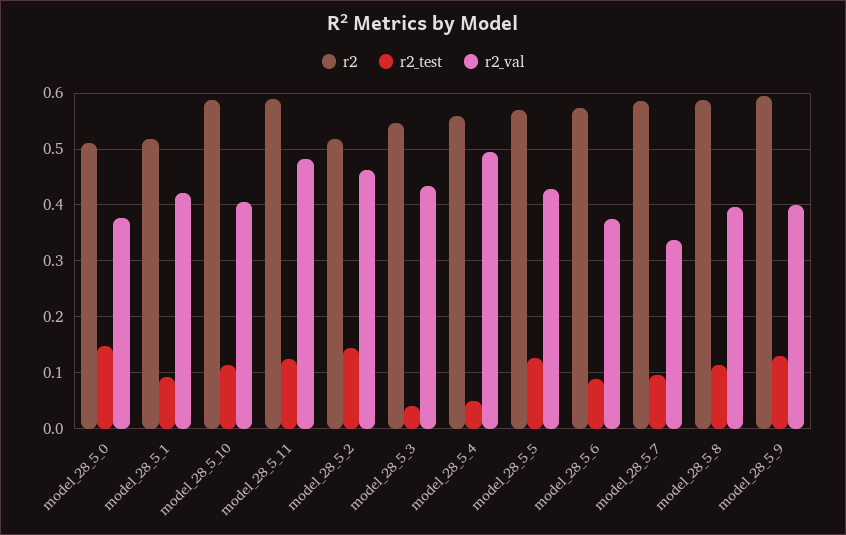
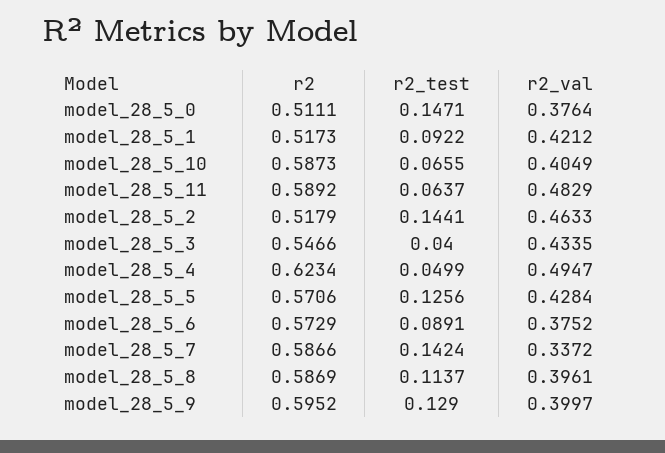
r2_test, model_28_5_10: 0.12 -> 0.0655
r2_test, model_28_5_11: 0.12 -> 0.0637
r2, model_28_5_4: 0.56 -> 0.6234
r2_test, model_28_5_7: 0.1 -> 0.1424

